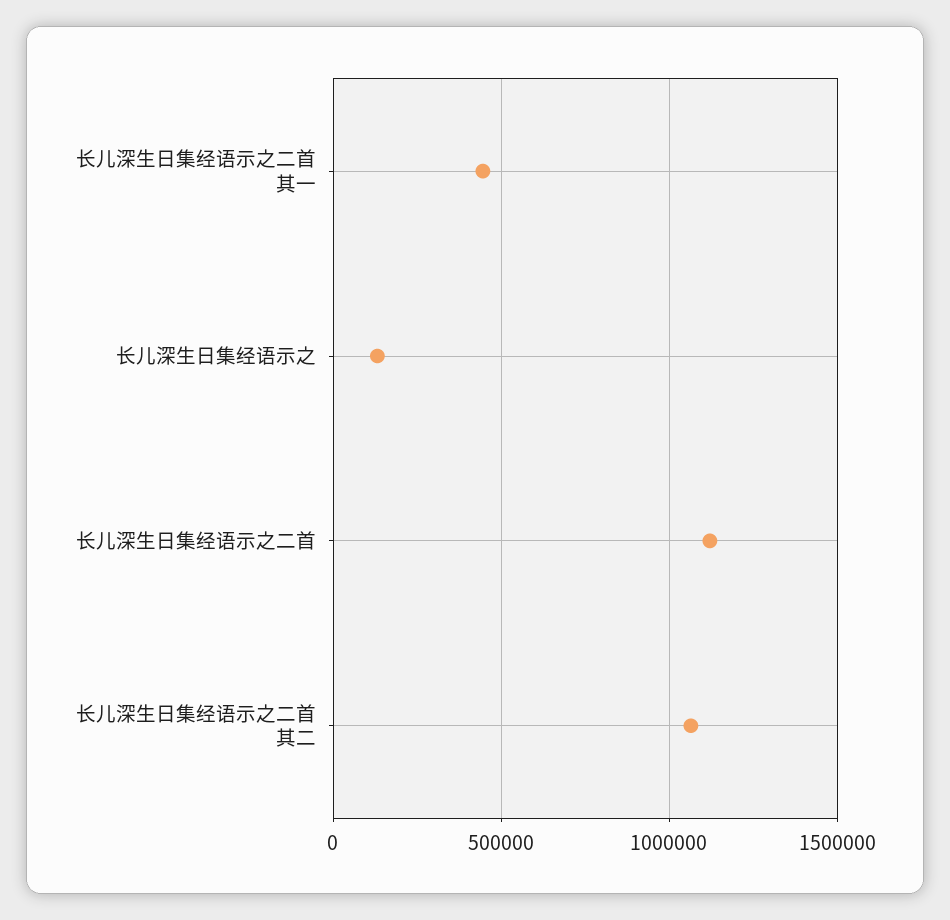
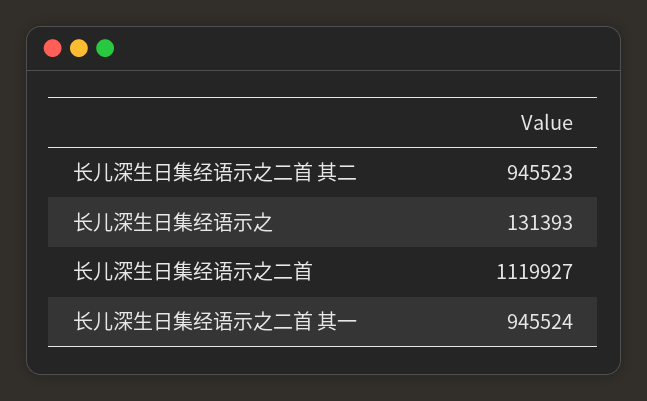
长儿深生日集经语示之二首 其一: 450000 -> 945524
长儿深生日集经语示之二首 其二: 1050000 -> 945523

